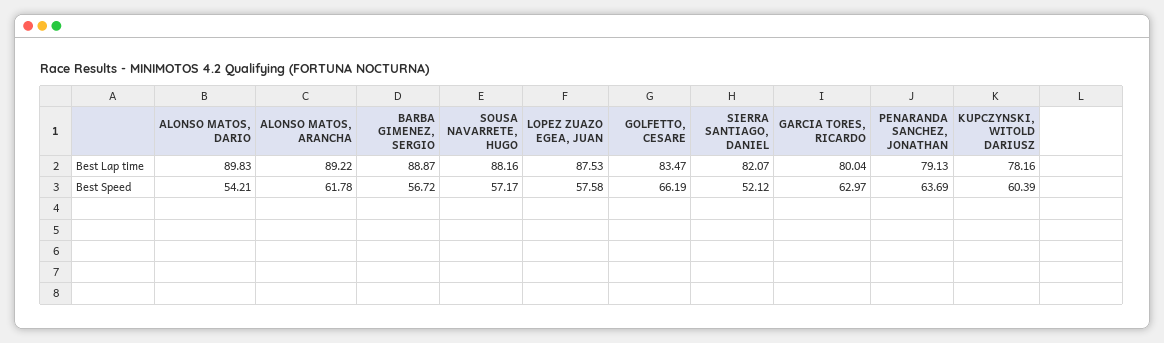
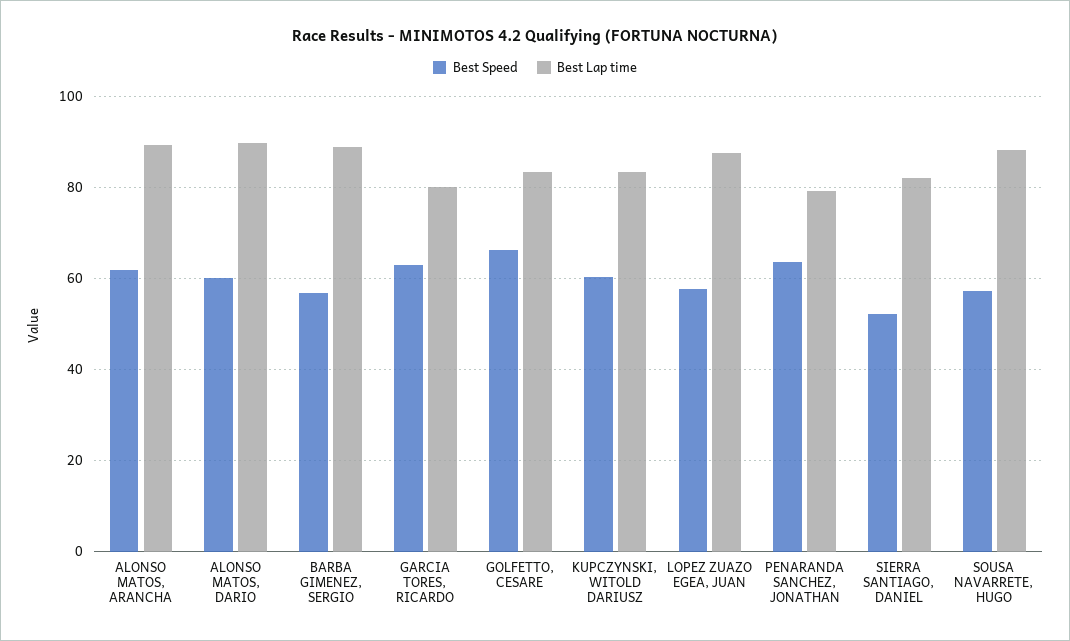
Best Lap time, KUPCZYNSKI, WITOLD DARIUSZ: 78.16 -> 84
Best Speed, ALONSO MATOS, DARIO: 54.21 -> 60

